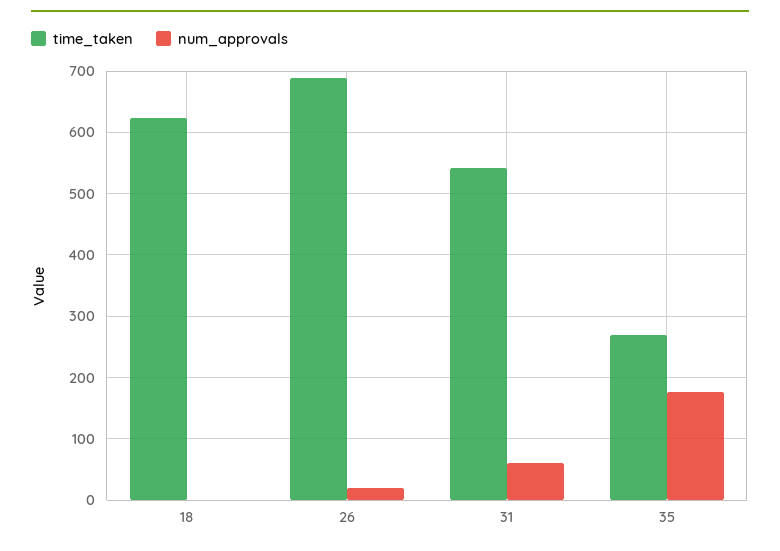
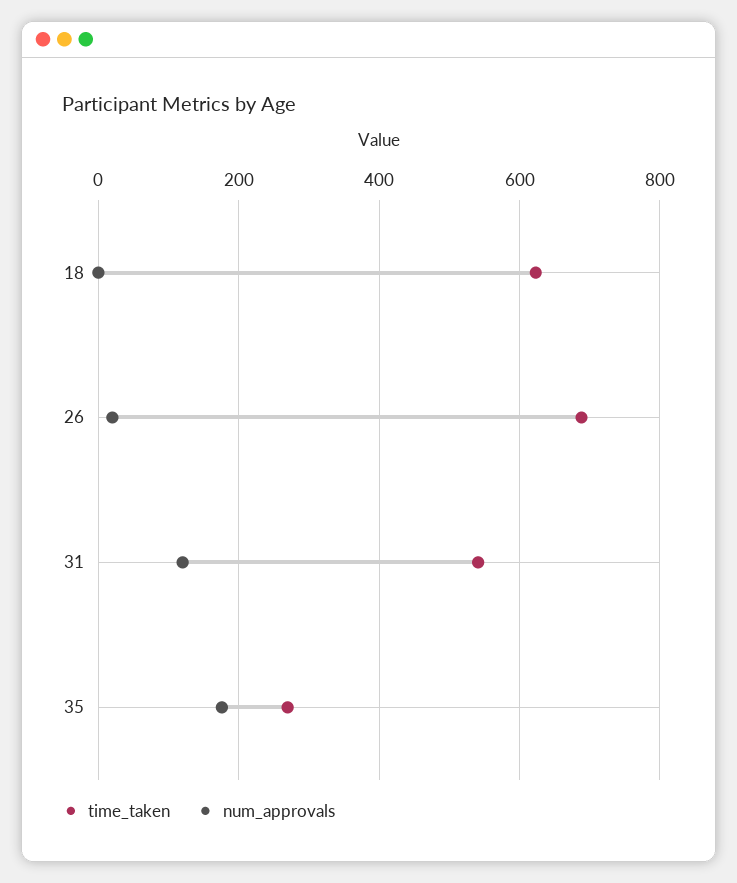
num_approvals, 31: 60 -> 120

